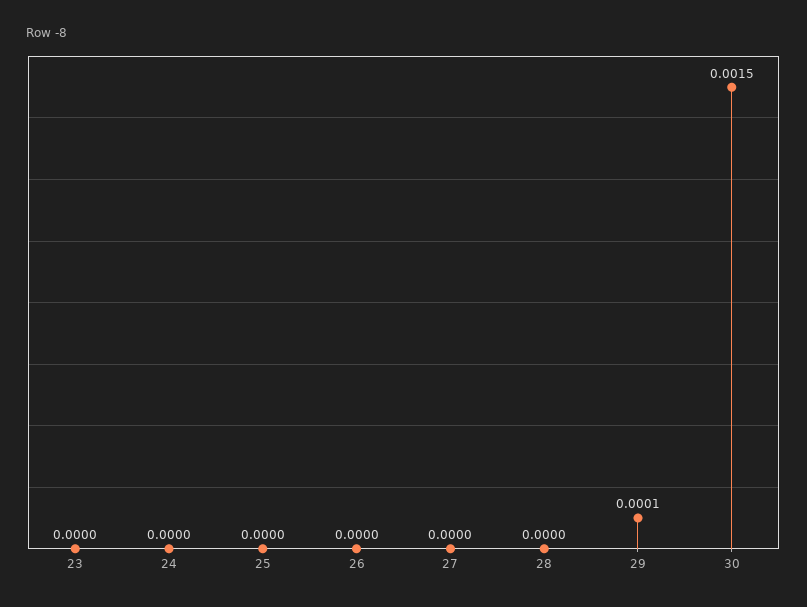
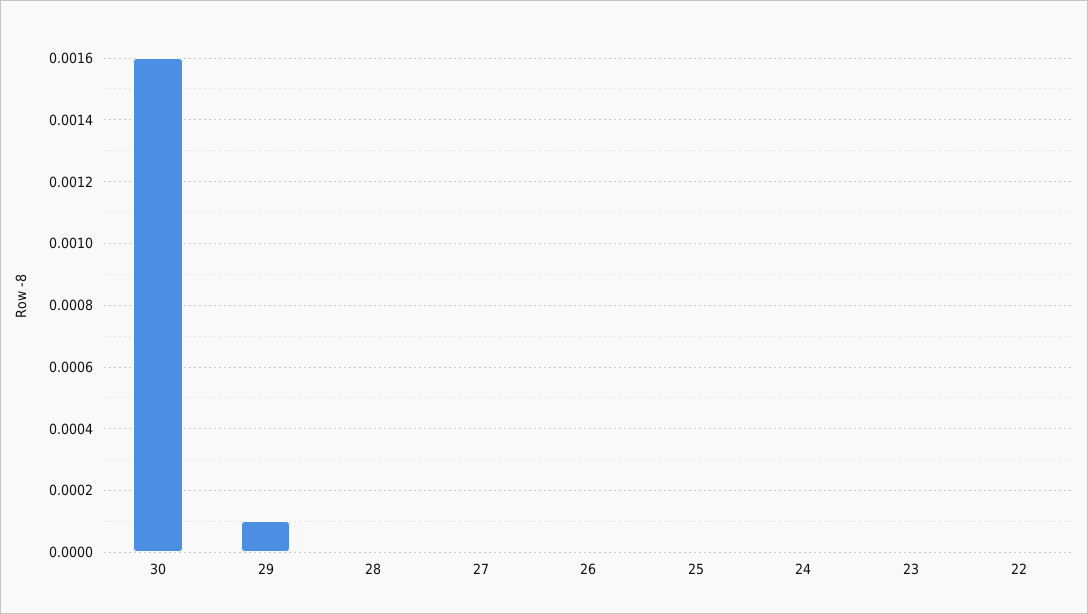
30: 0.0015 -> 0.0016
22: none -> 0

